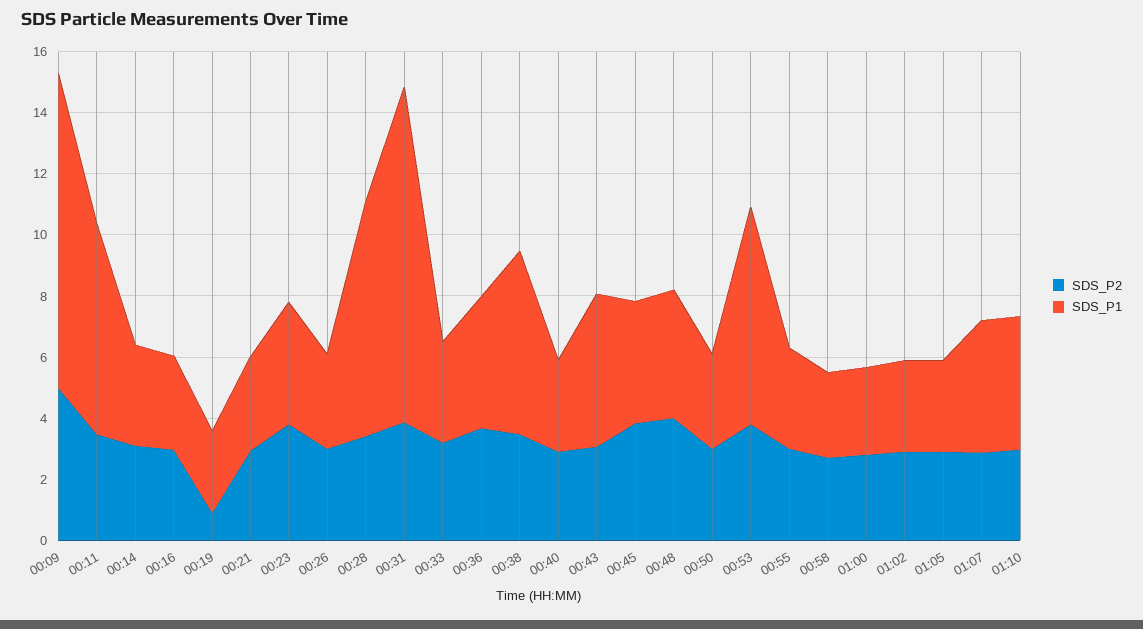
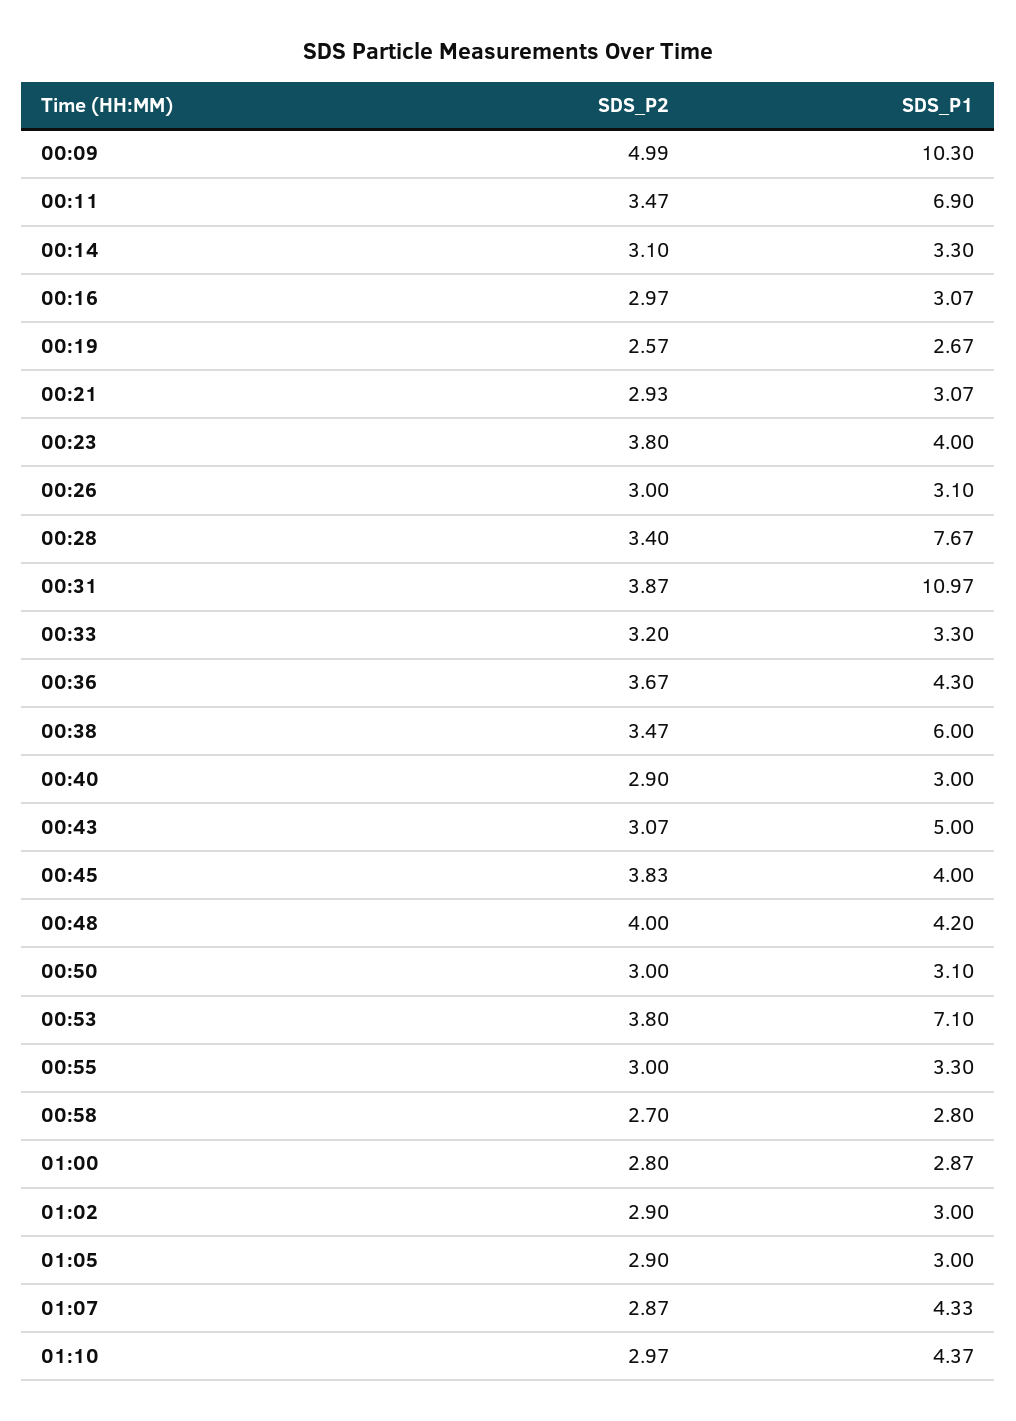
SDS_P2, 00:19: 1 -> 2.57

